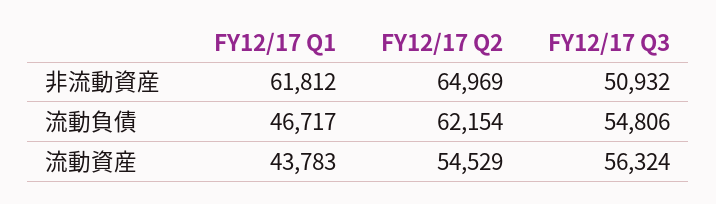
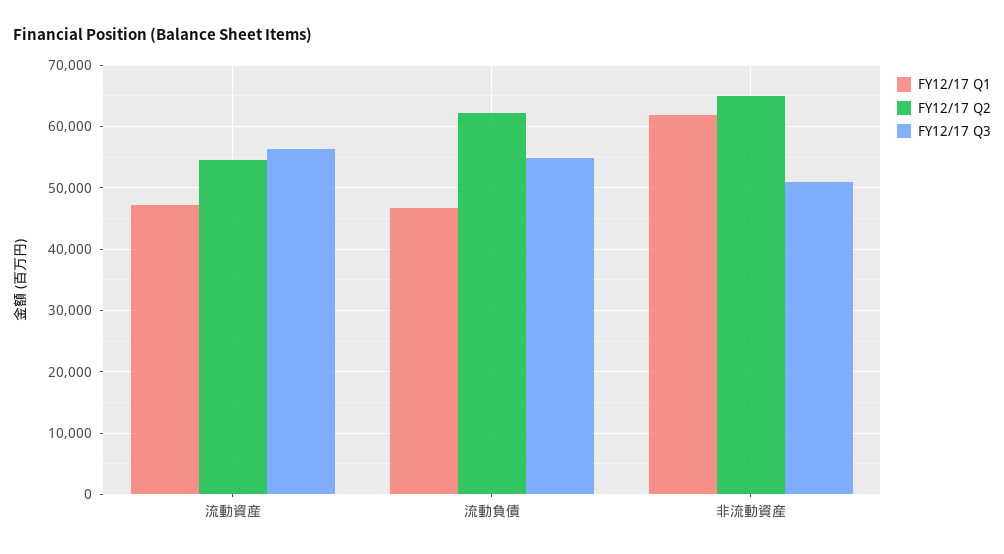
FY12/17 Q1, 流動資産: 43783 -> 47000

